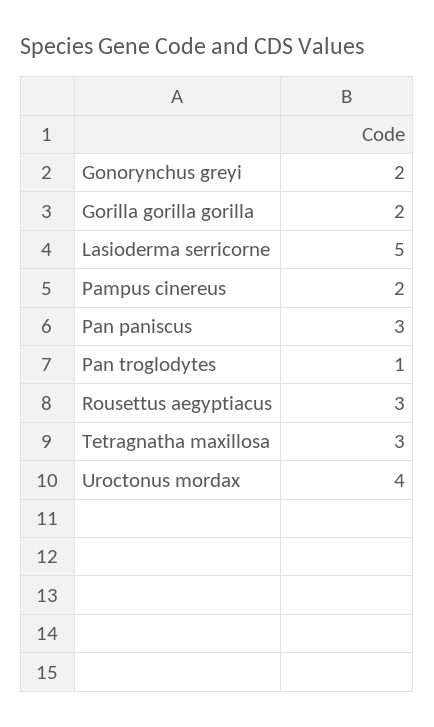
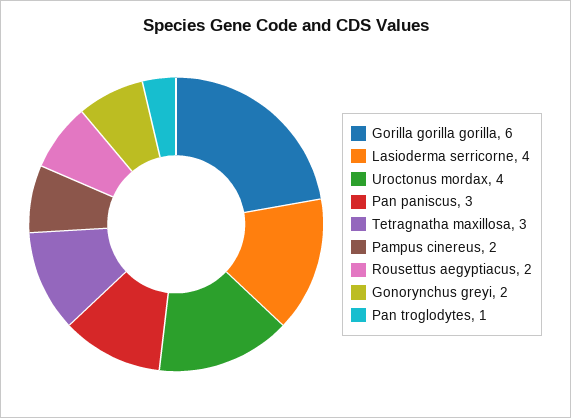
Gorilla gorilla gorilla: 2 -> 6
Lasioderma serricorne: 5 -> 4
Rousettus aegyptiacus: 3 -> 2

